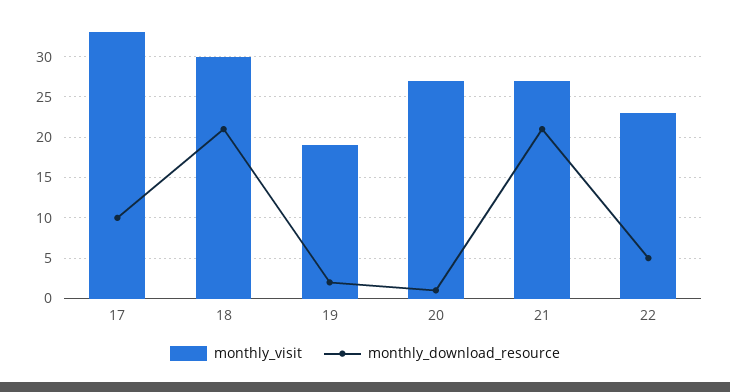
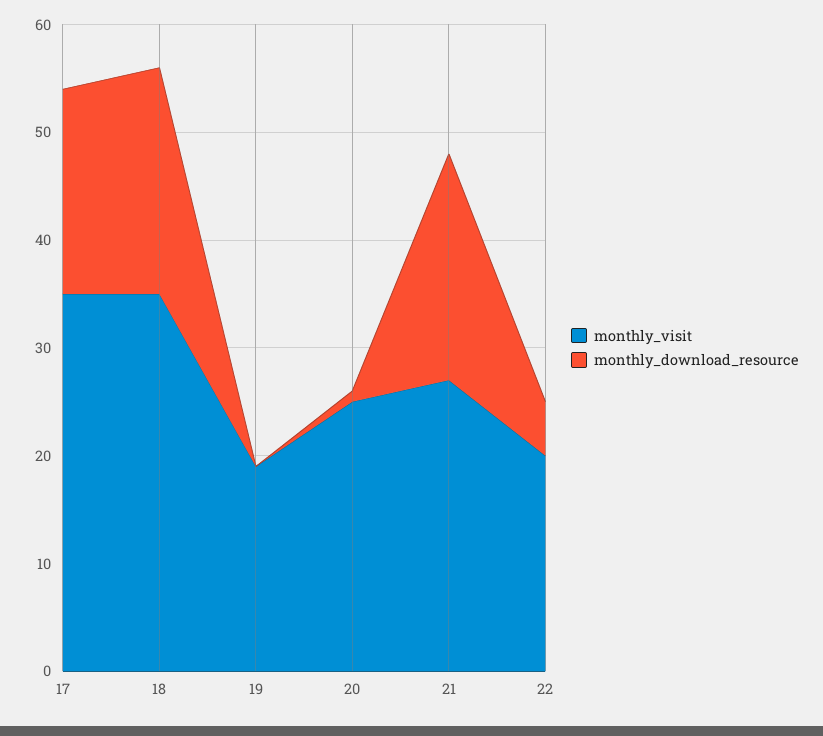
monthly_visit, 17: 33 -> 35
monthly_download_resource, 17: 10 -> 19
monthly_visit, 18: 30 -> 35
monthly_download_resource, 19: 2 -> 0
monthly_visit, 20: 27 -> 25
monthly_visit, 22: 23 -> 20

